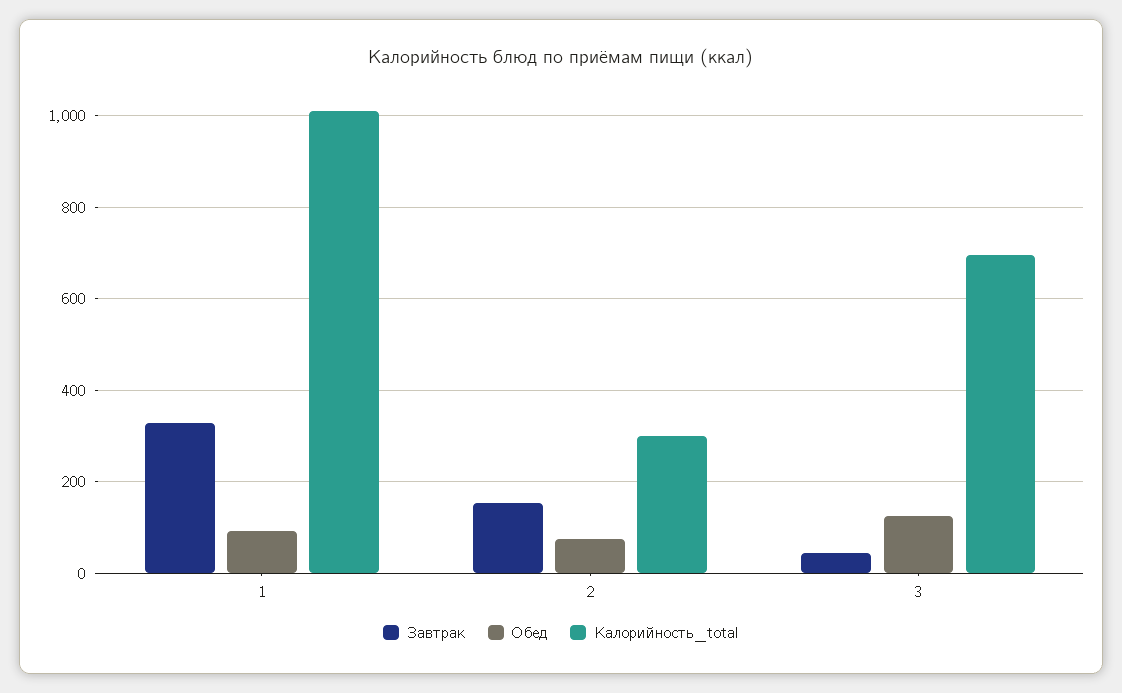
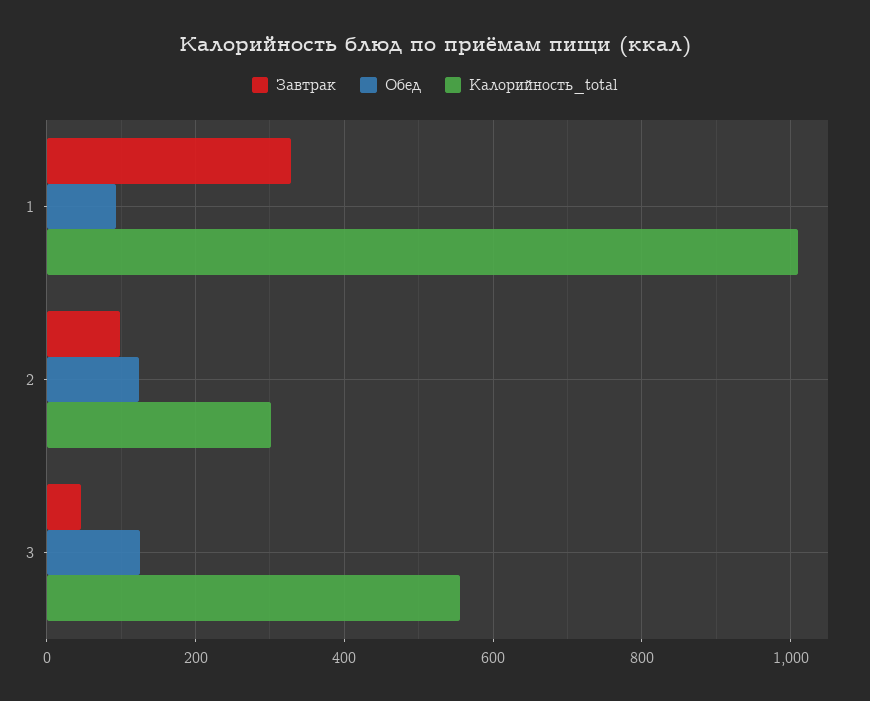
Завтрак, 2: 160 -> 100
Обед, 2: 80 -> 120
Калорийность_total, 3: 700 -> 560

